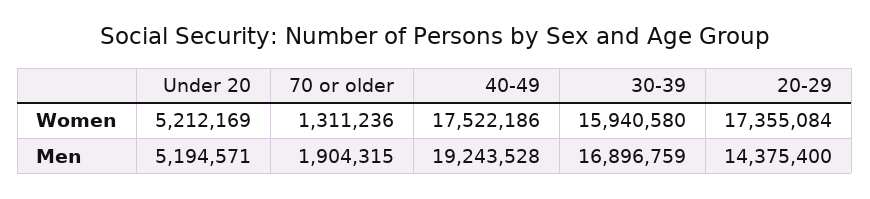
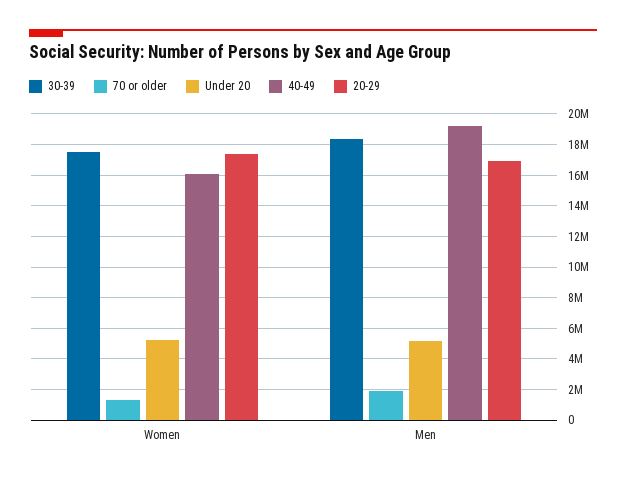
40-49, Women: 17522186 -> 16000000
30-39, Women: 15940580 -> 17500000
30-39, Men: 16896759 -> 18500000
20-29, Men: 14375400 -> 17000000

